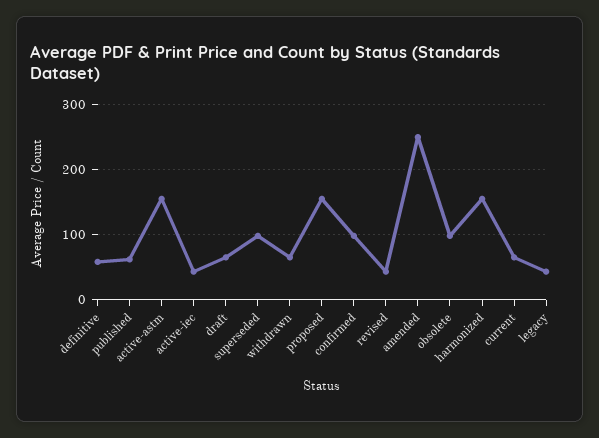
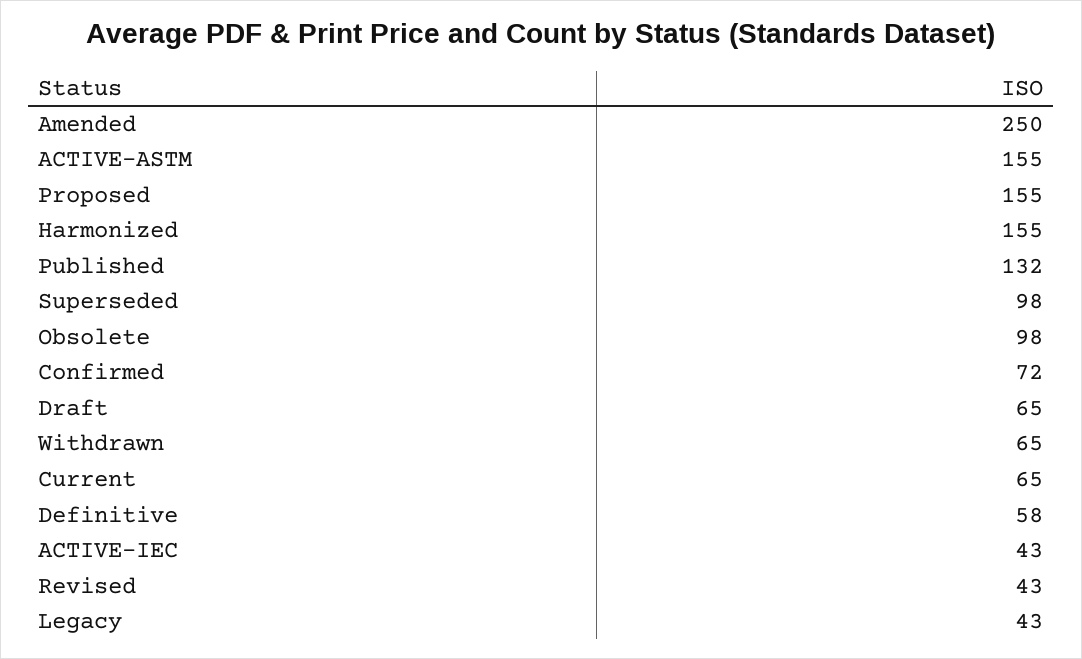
published: 60 -> 132
confirmed: 100 -> 72

